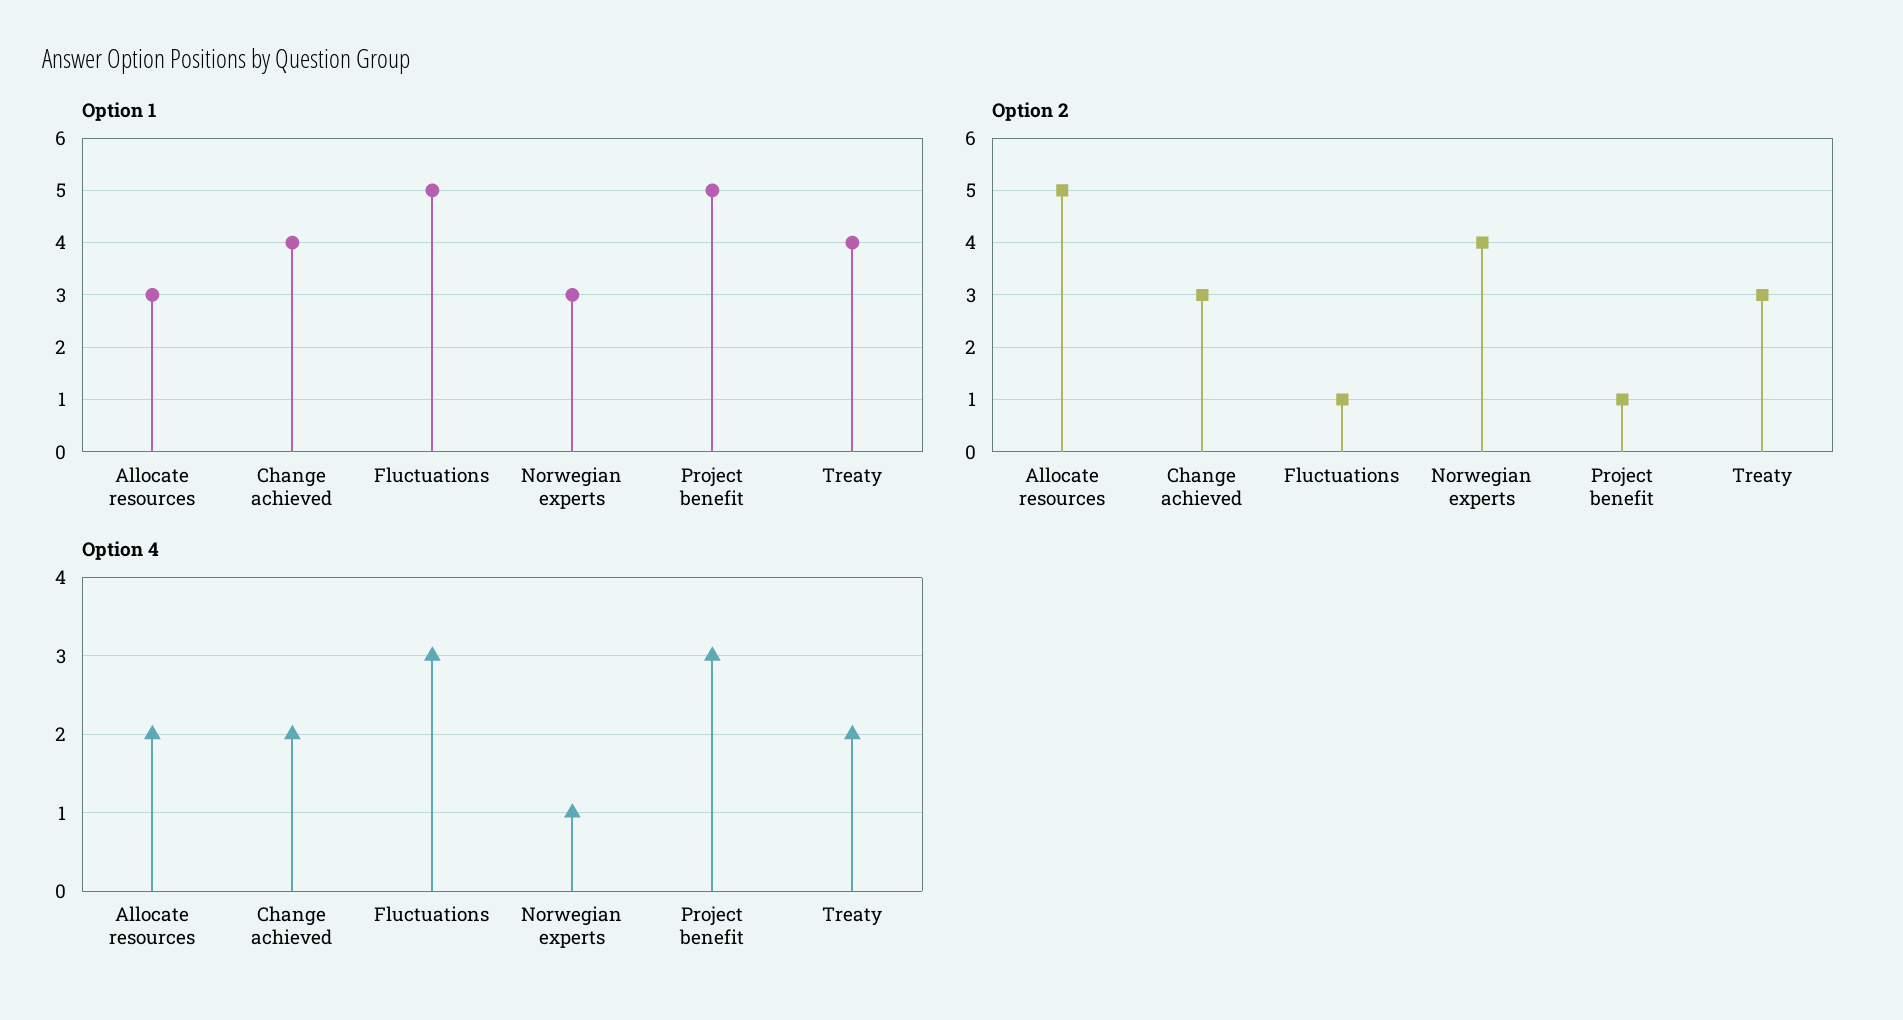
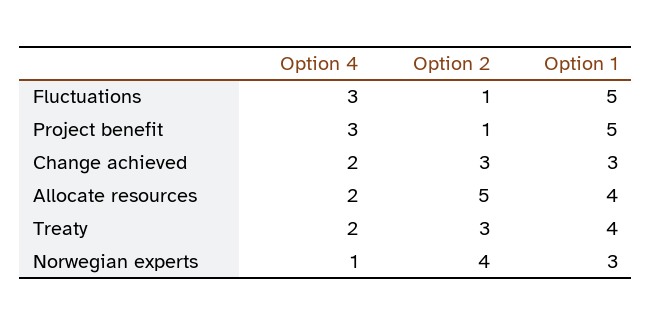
Option 1, Allocate resources: 3 -> 4
Option 1, Change achieved: 4 -> 3

